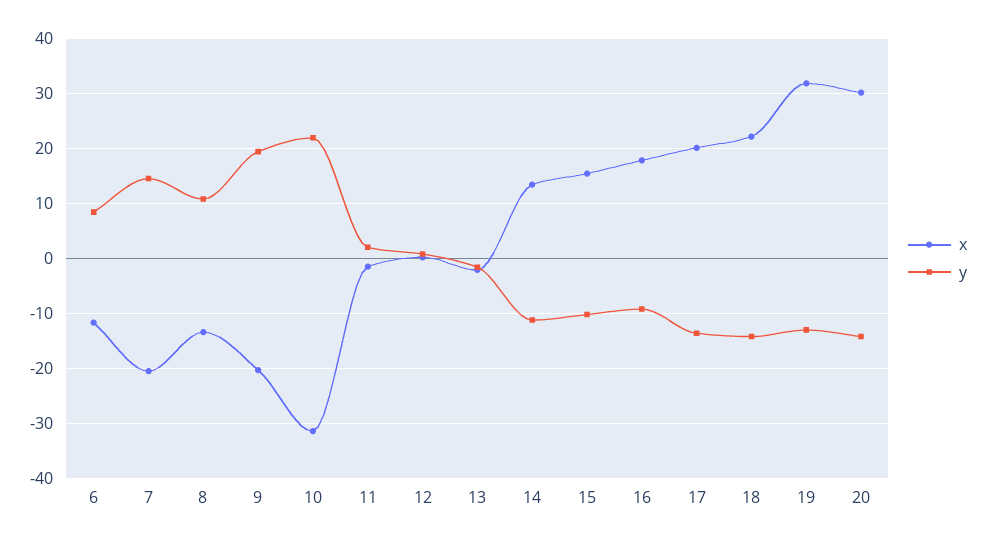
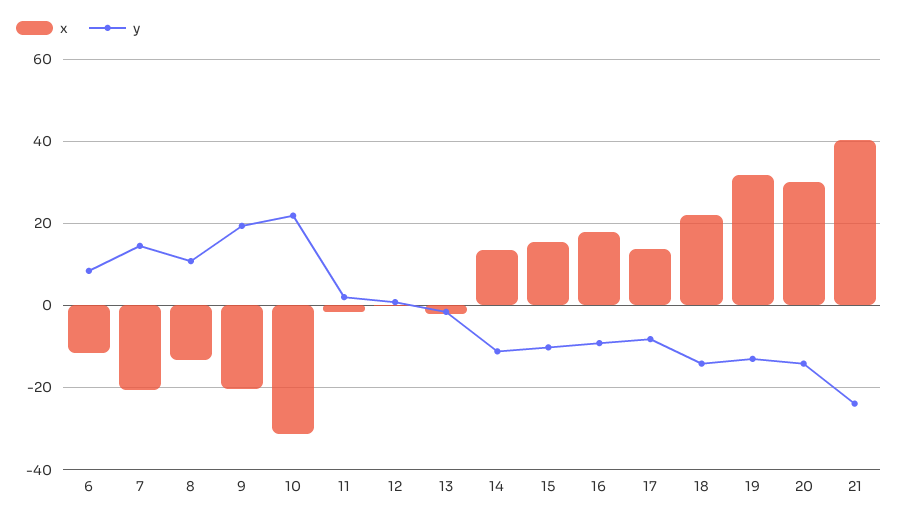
x, 17: 20 -> 14
y, 17: -14 -> -8
x, 21: none -> 40
y, 21: none -> -24

